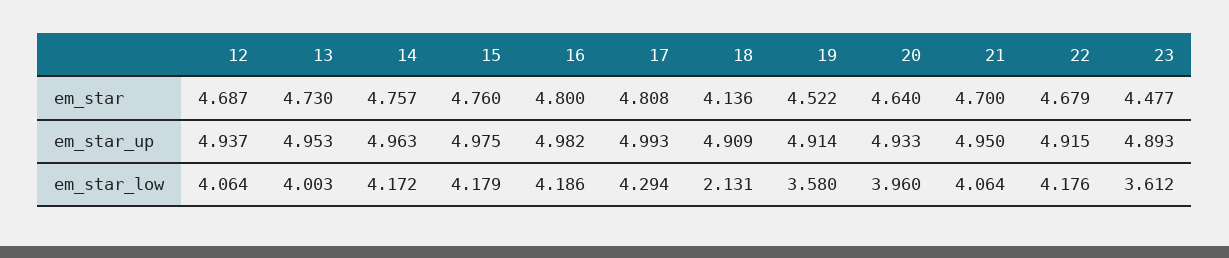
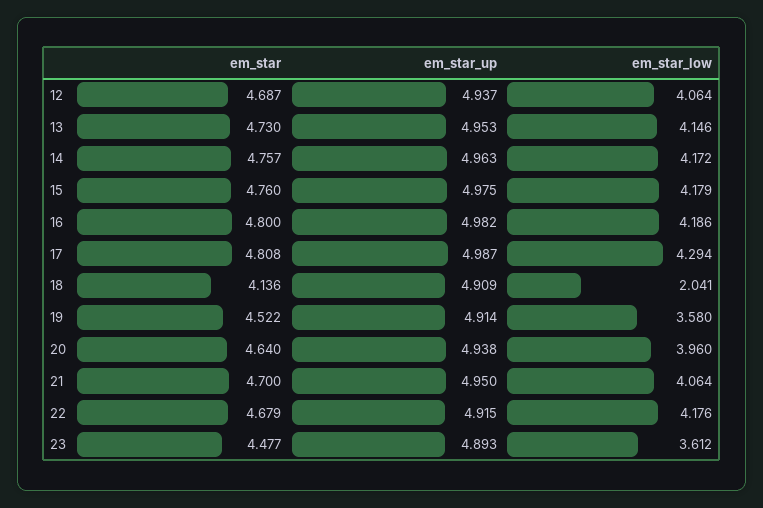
17, em_star_up: 4.993 -> 4.987
20, em_star_up: 4.933 -> 4.938
13, em_star_low: 4.003 -> 4.146
18, em_star_low: 2.131 -> 2.041

